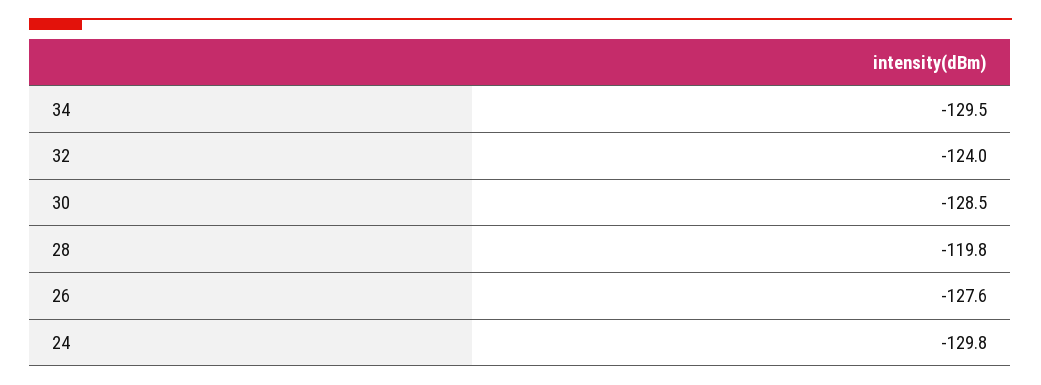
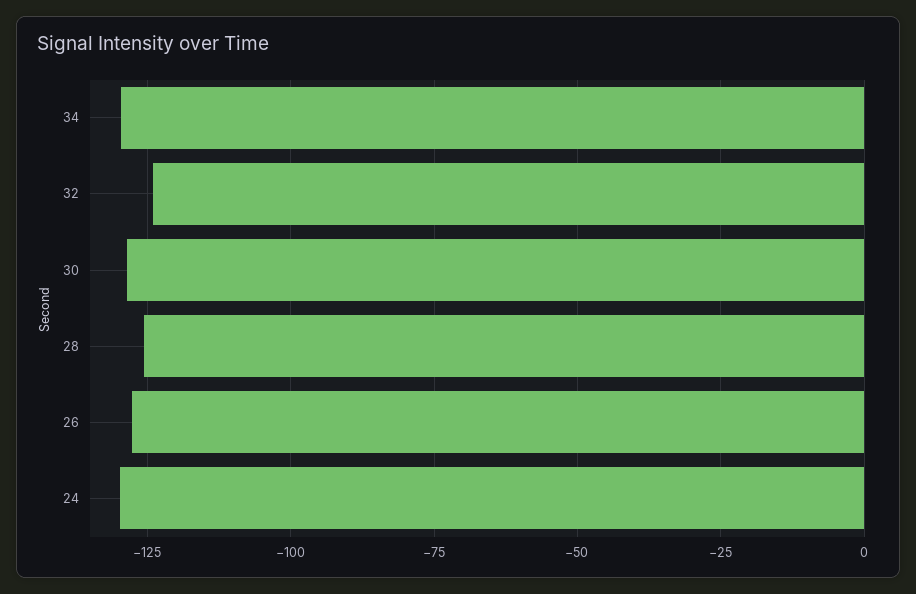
28: -119.8 -> -125

